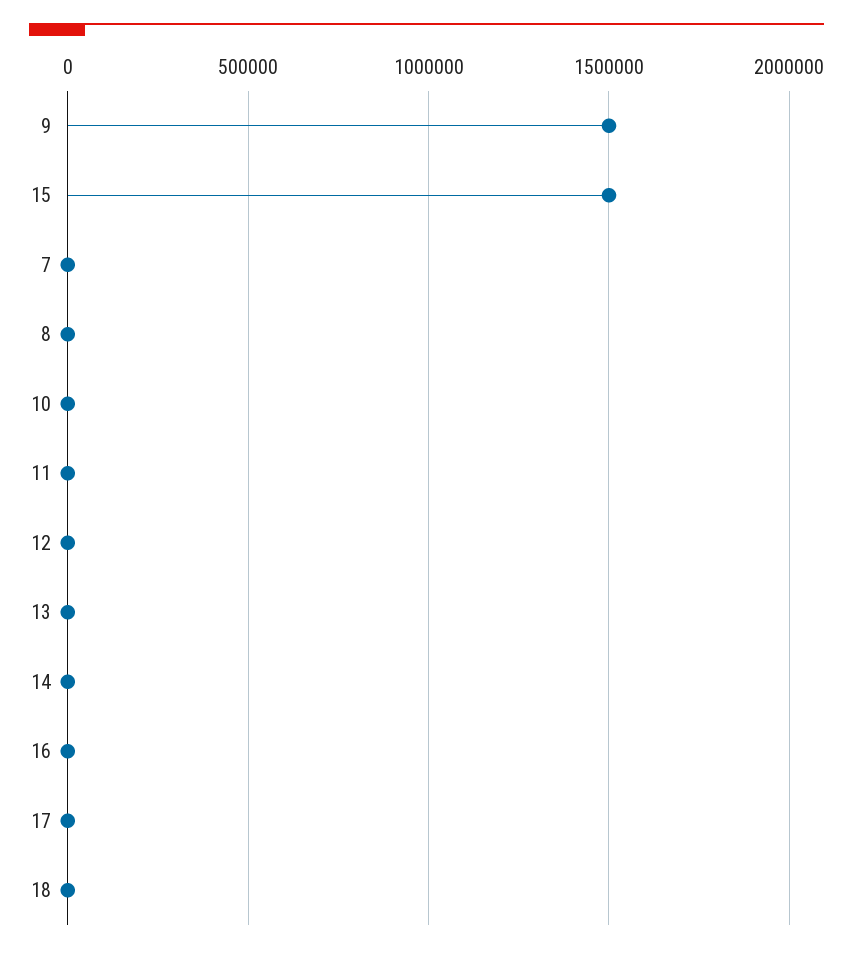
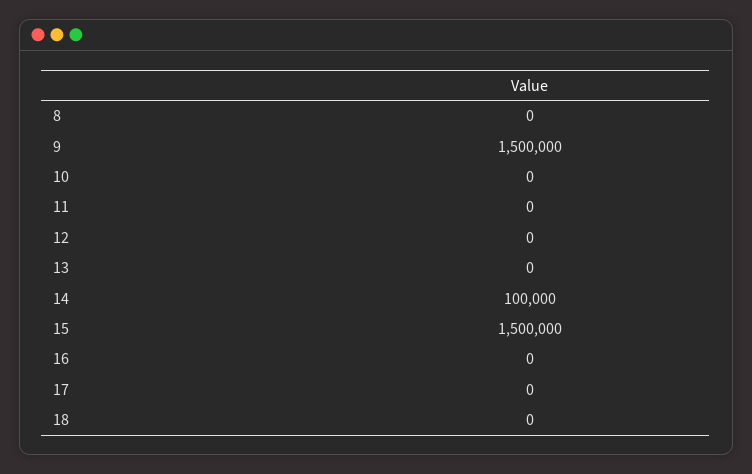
7: 0 -> none
14: 0 -> 100000

